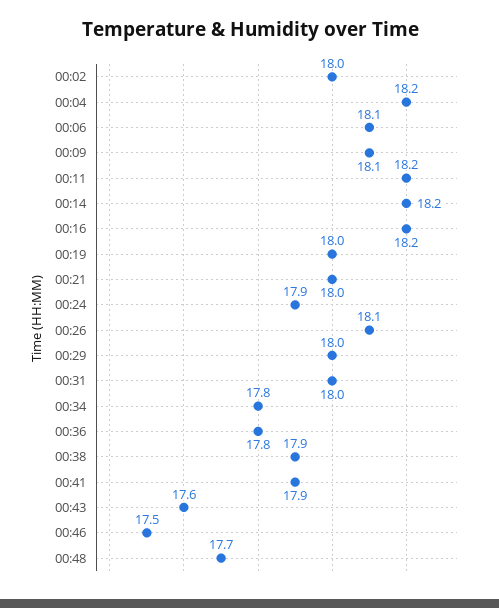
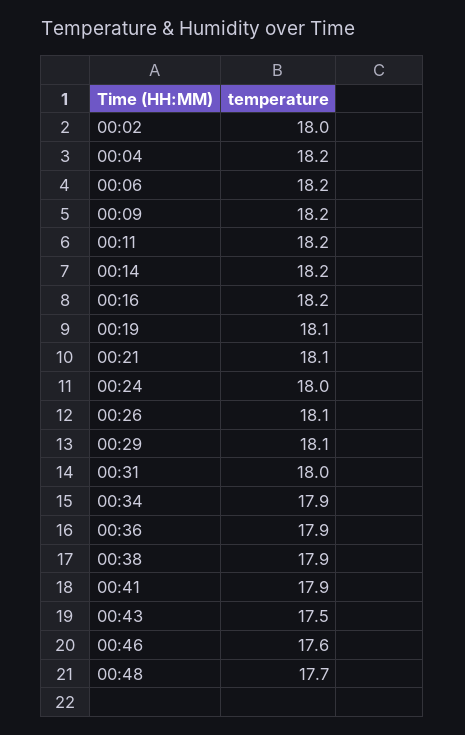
00:06: 18.1 -> 18.2
00:09: 18.1 -> 18.2
00:19: 18 -> 18.1
00:21: 18 -> 18.1
00:24: 17.9 -> 18
00:29: 18 -> 18.1
00:34: 17.8 -> 17.9
00:36: 17.8 -> 17.9
00:43: 17.6 -> 17.5
00:46: 17.5 -> 17.6

